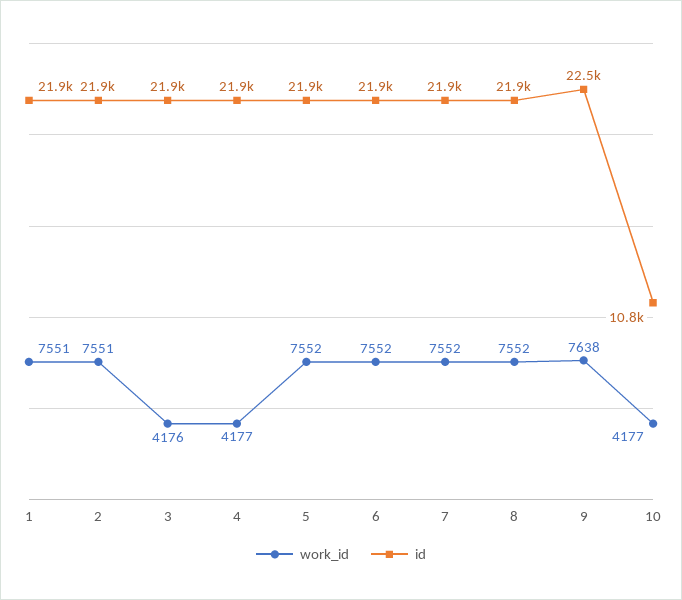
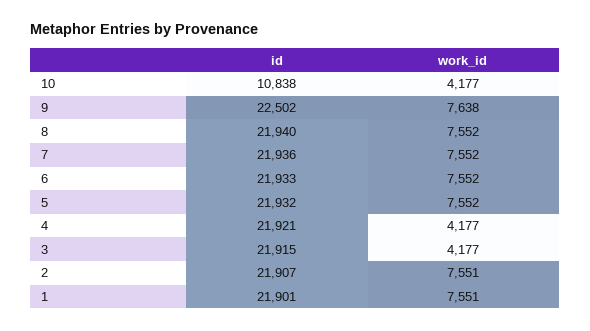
work_id, 3: 4176 -> 4177

